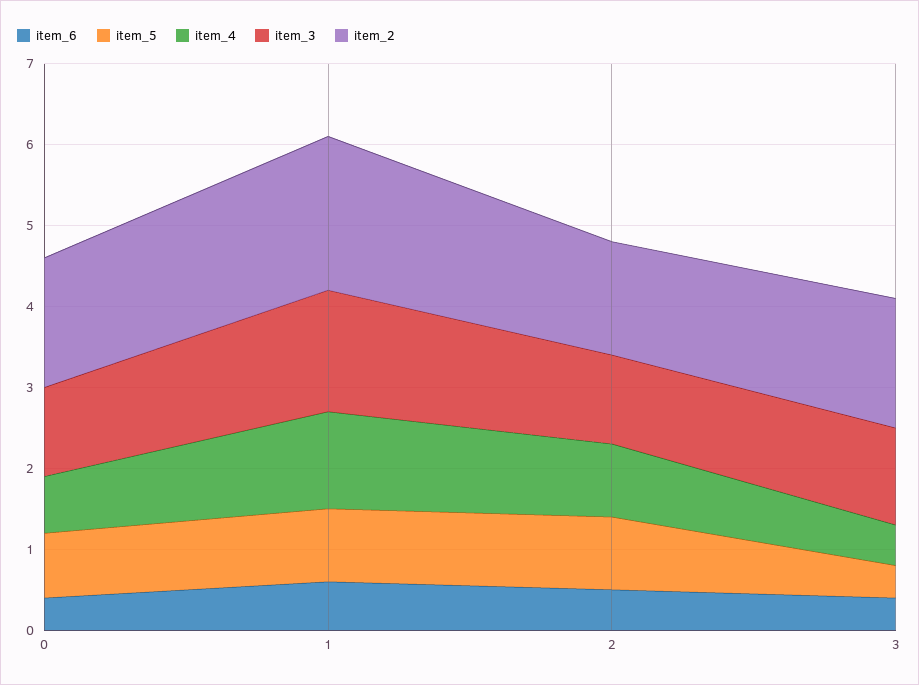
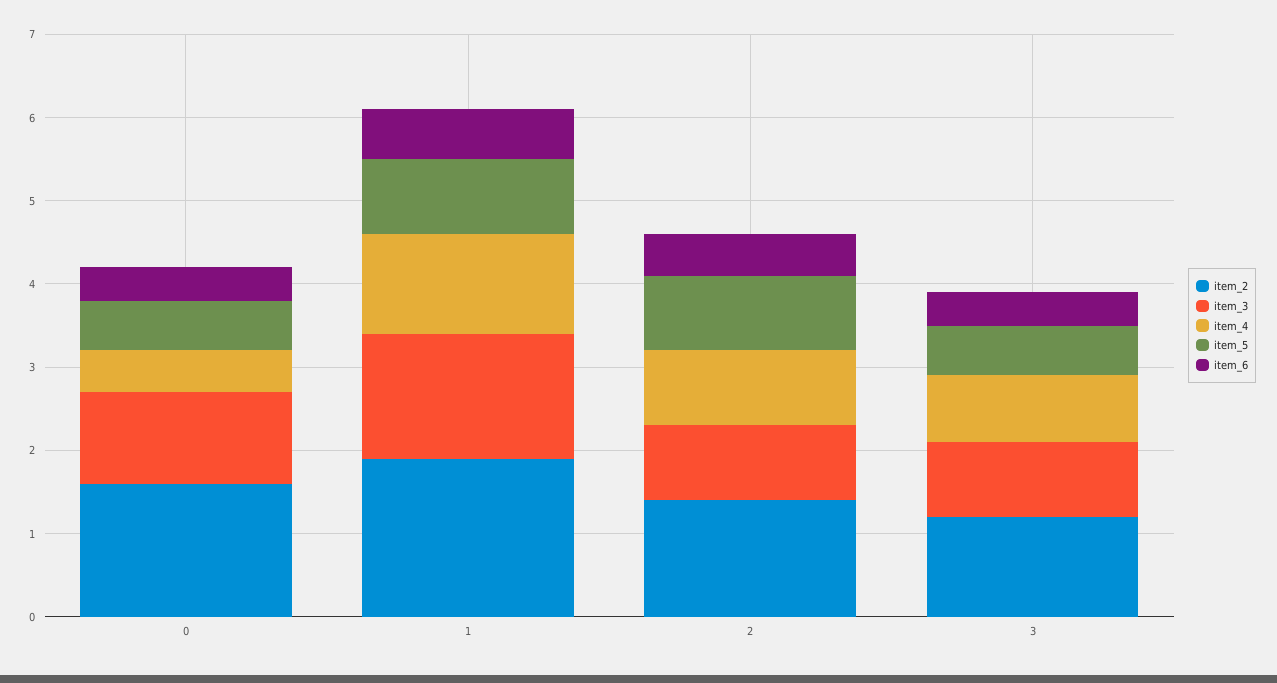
item_5, 0: 0.8 -> 0.6
item_4, 0: 0.7 -> 0.5
item_3, 2: 1.1 -> 0.9
item_5, 3: 0.4 -> 0.6
item_4, 3: 0.5 -> 0.8
item_3, 3: 1.2 -> 0.9
item_2, 3: 1.6 -> 1.2

